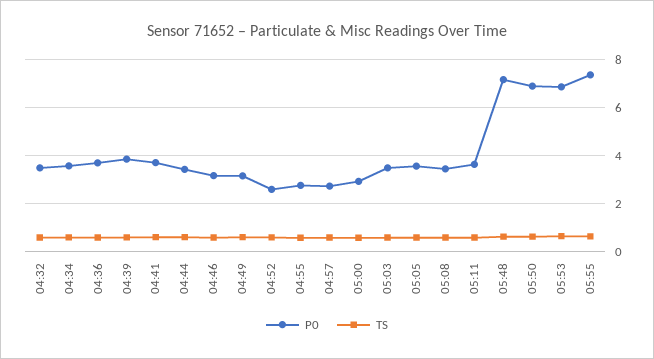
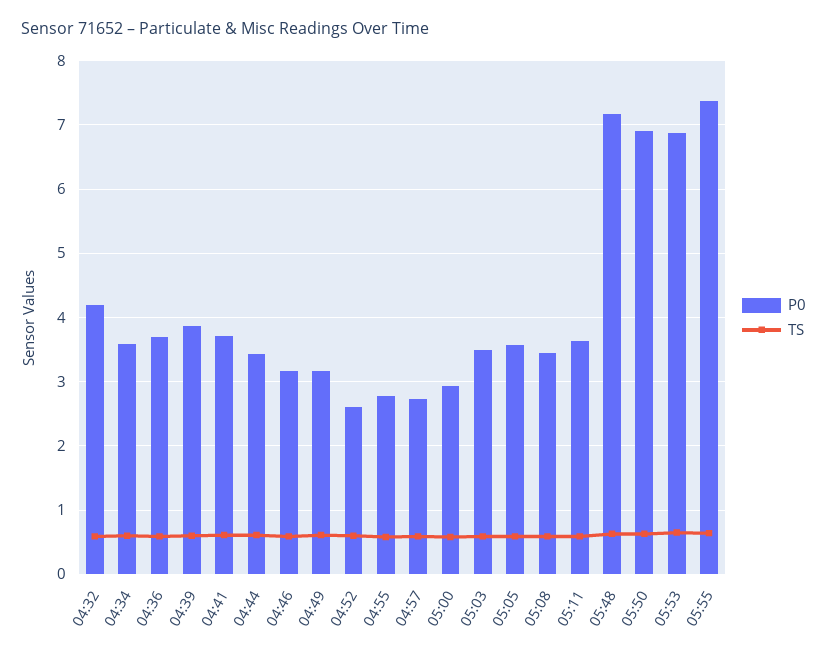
P0, 04:32: 3.5 -> 4.2

